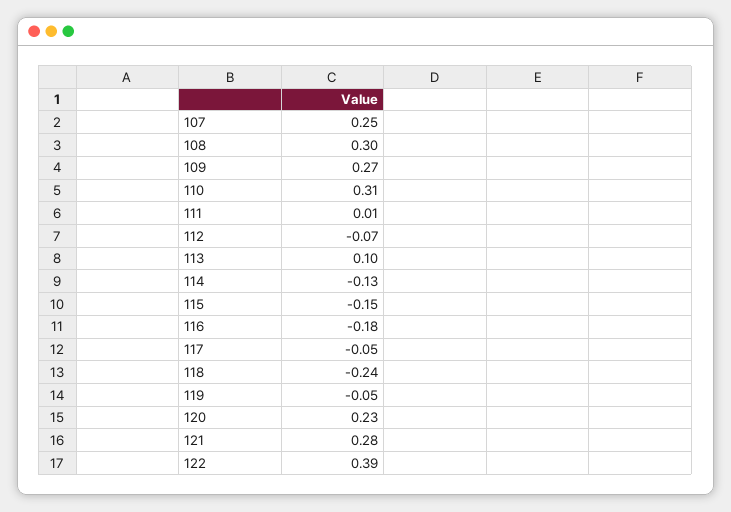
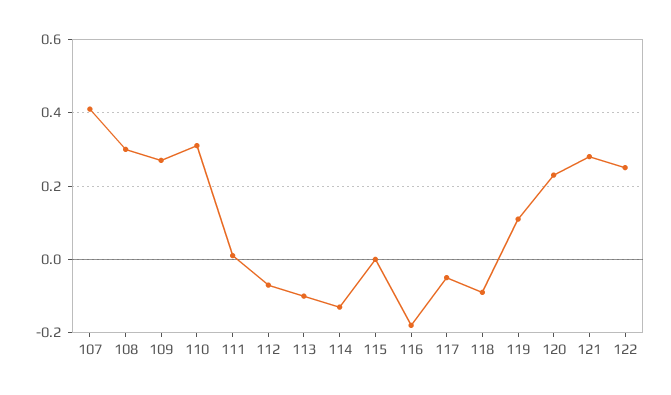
107: 0.25 -> 0.4
113: 0.1 -> -0.1
115: -0.15 -> 0
118: -0.24 -> -0.1
119: -0.05 -> 0.1
122: 0.39 -> 0.25

